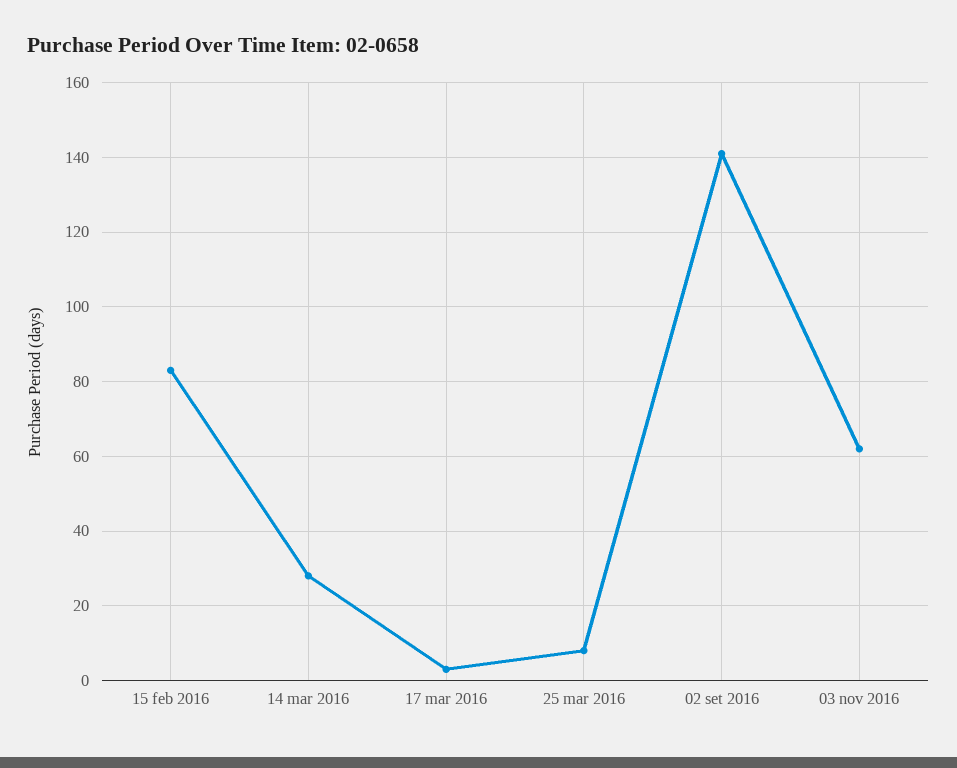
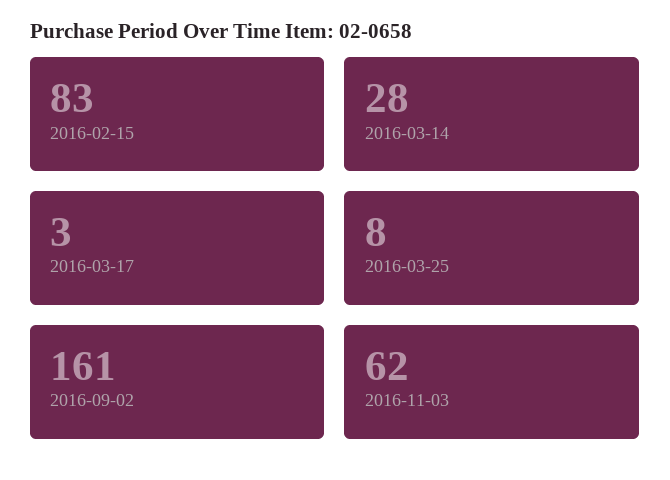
02 set 2016: 140 -> 161

